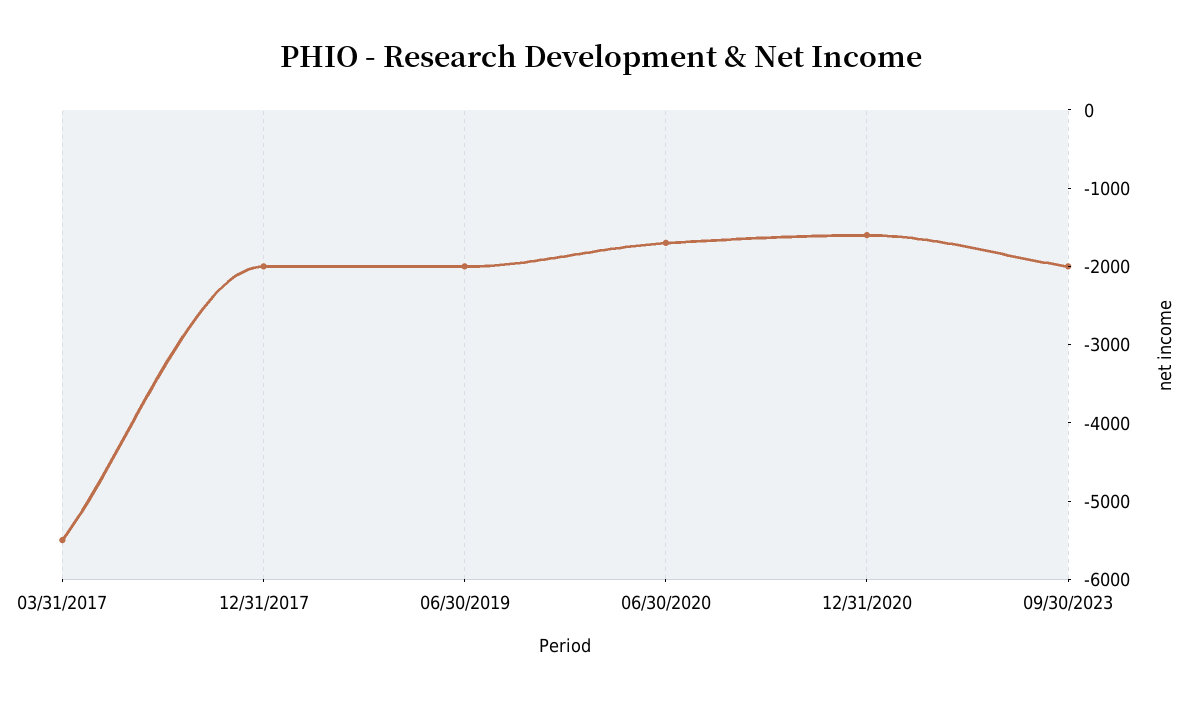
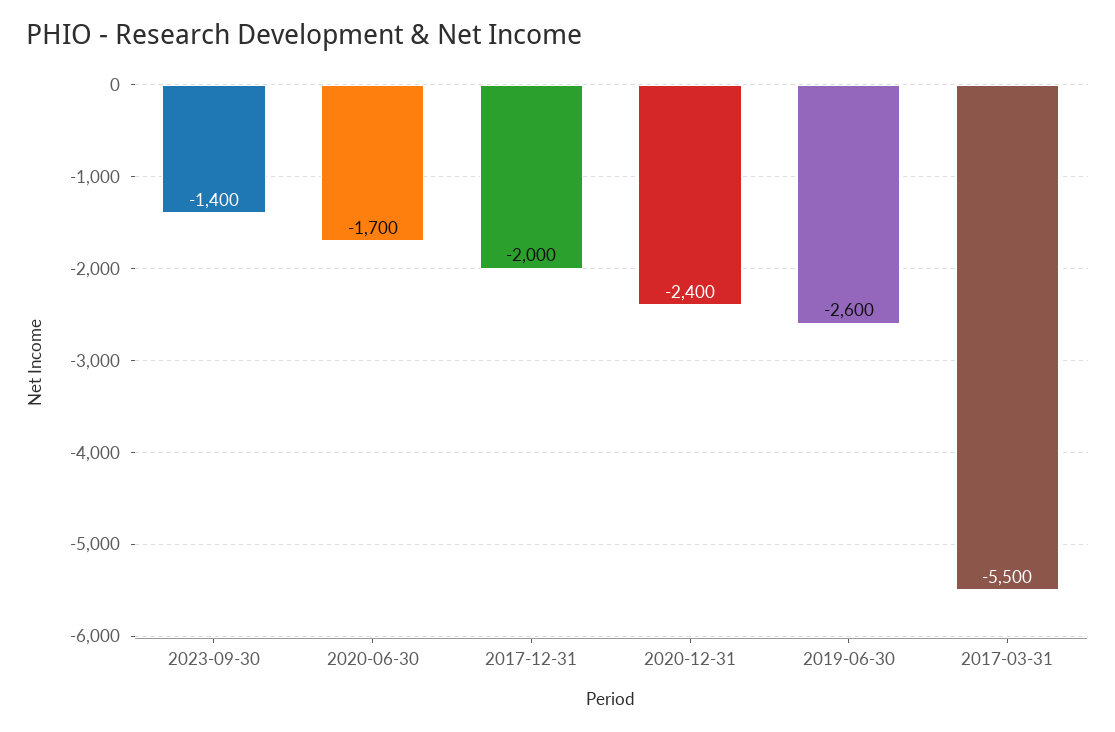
06/30/2019: -2000 -> -2600
12/31/2020: -1600 -> -2400
09/30/2023: -2000 -> -1400

